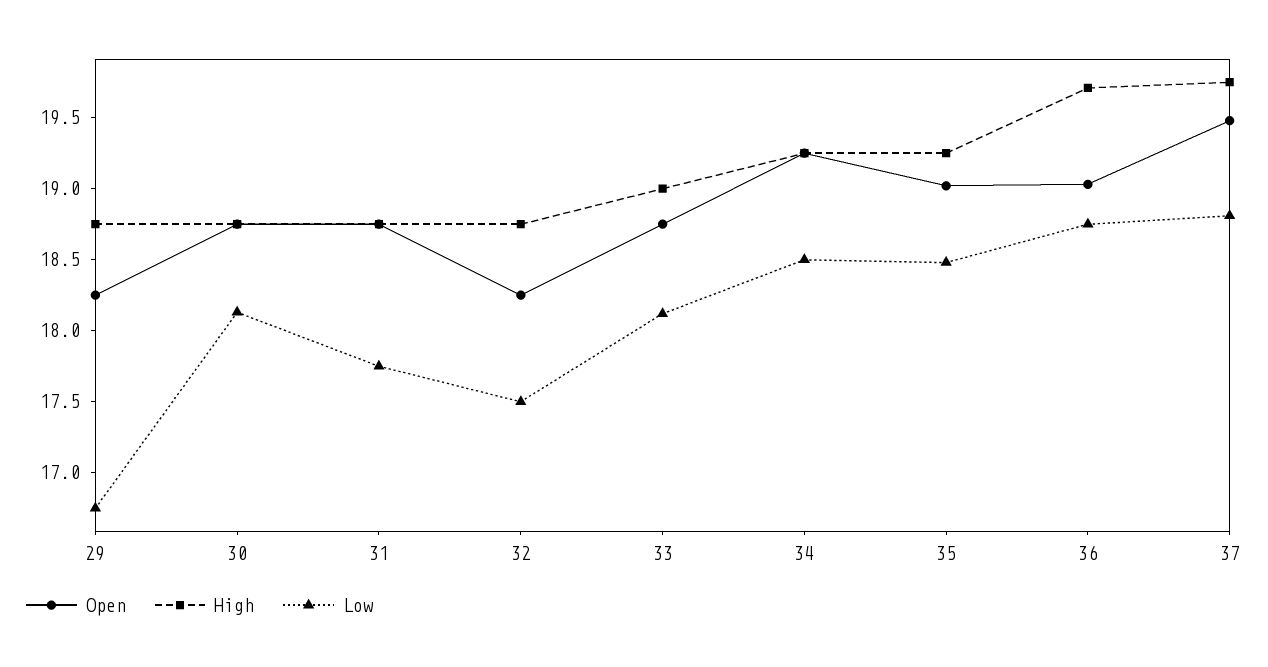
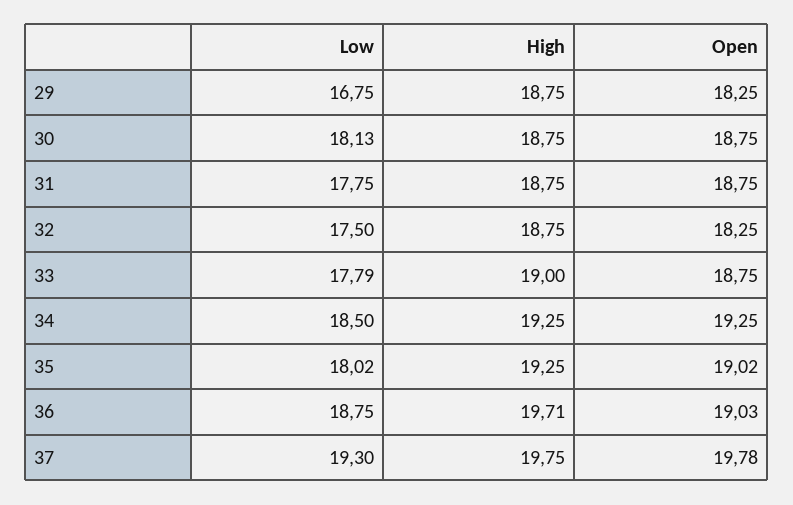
Low, 33: 18.1 -> 17.79
Low, 35: 18.5 -> 18.02
Open, 37: 19.5 -> 19.78
Low, 37: 18.8 -> 19.3

